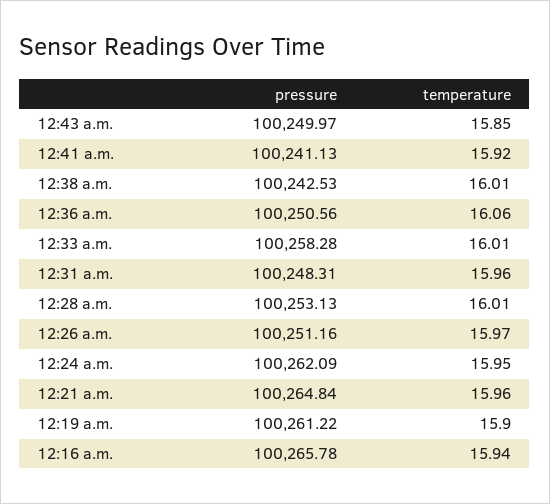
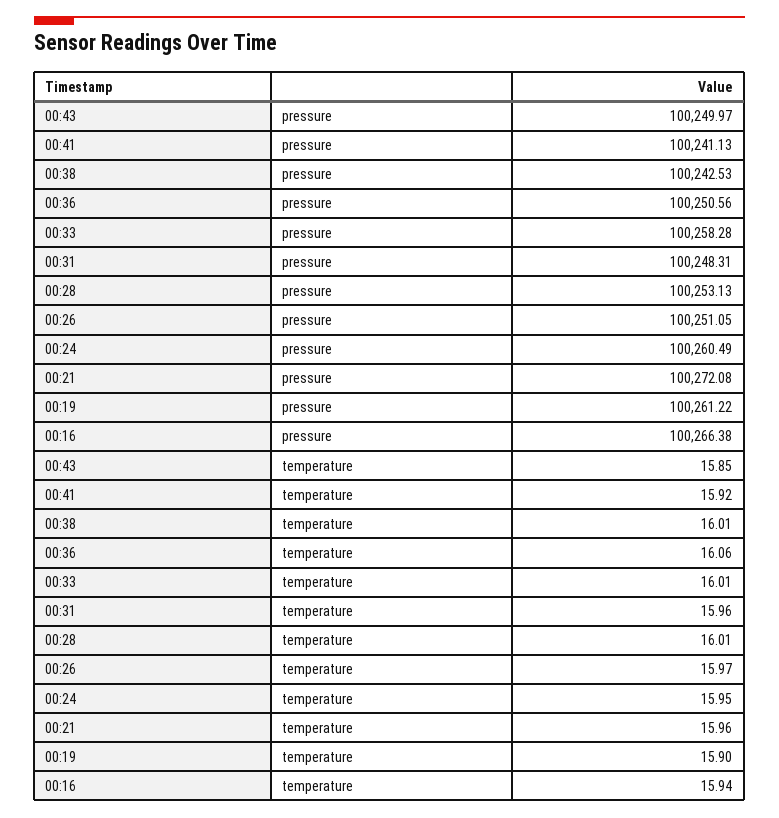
pressure, 12:26 a.m.: 100251.16 -> 100251.05
pressure, 12:24 a.m.: 100262.09 -> 100260.49
pressure, 12:21 a.m.: 100264.84 -> 100272.08
pressure, 12:16 a.m.: 100265.78 -> 100266.38

